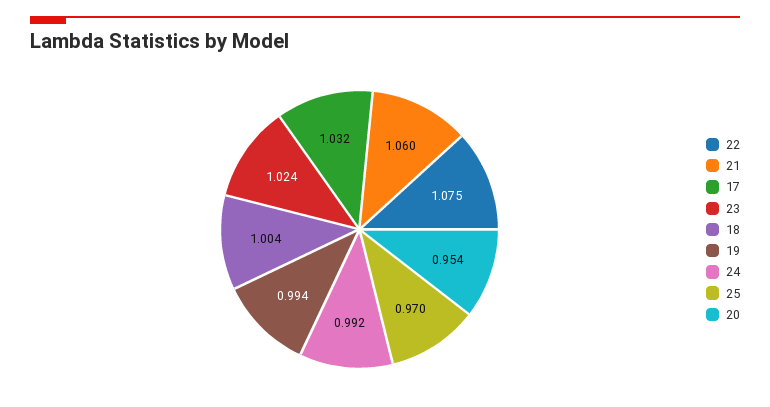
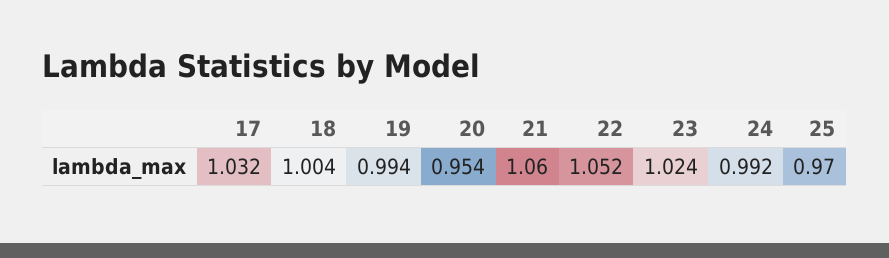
22: 1.075 -> 1.052

